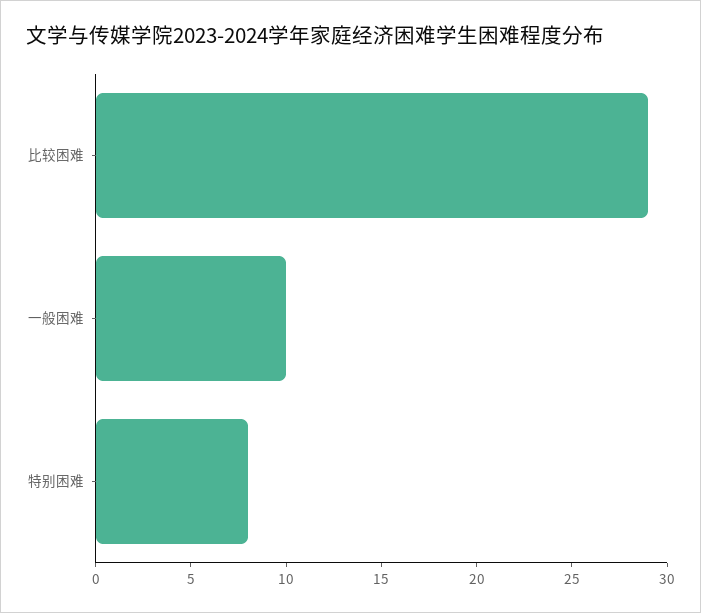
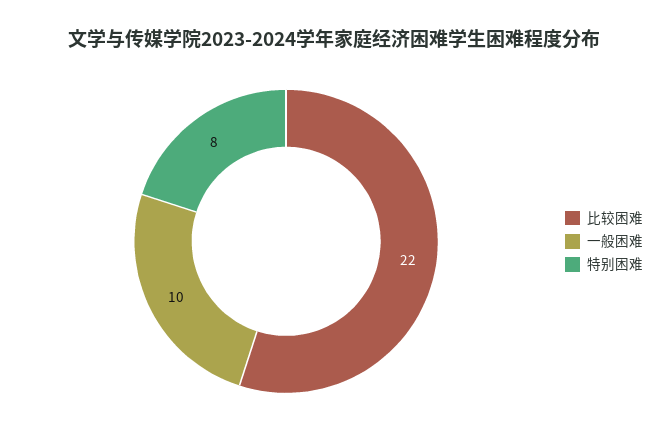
比较困难: 29 -> 22

